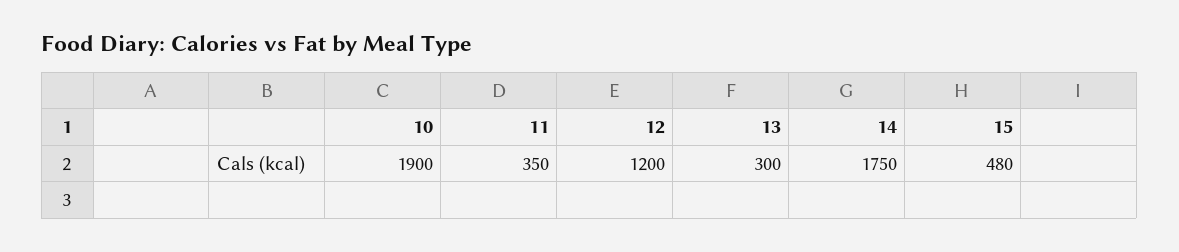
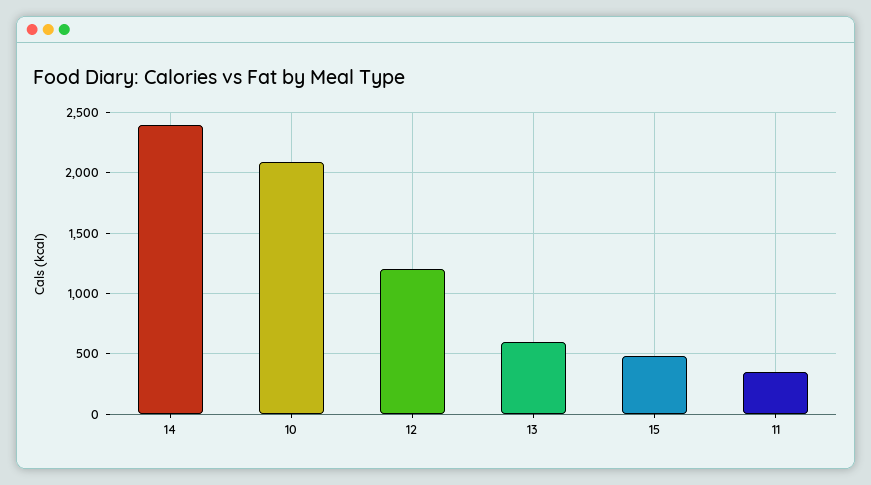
10: 1900 -> 2100
13: 300 -> 600
14: 1750 -> 2400

